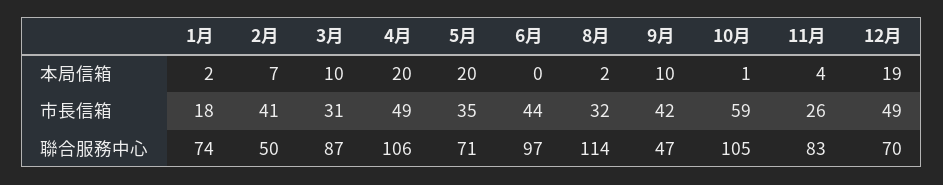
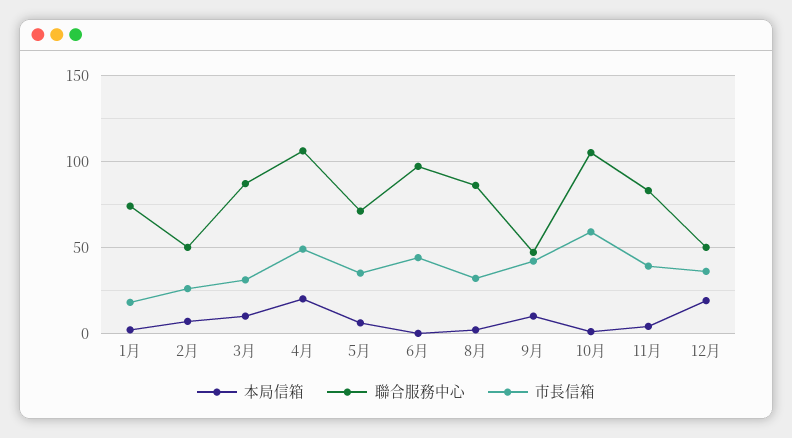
本局信箱, 5月: 20 -> 5
市長信箱, 2月: 41 -> 25
市長信箱, 11月: 26 -> 40
市長信箱, 12月: 49 -> 35
聯合服務中心, 8月: 114 -> 85
聯合服務中心, 12月: 70 -> 50

